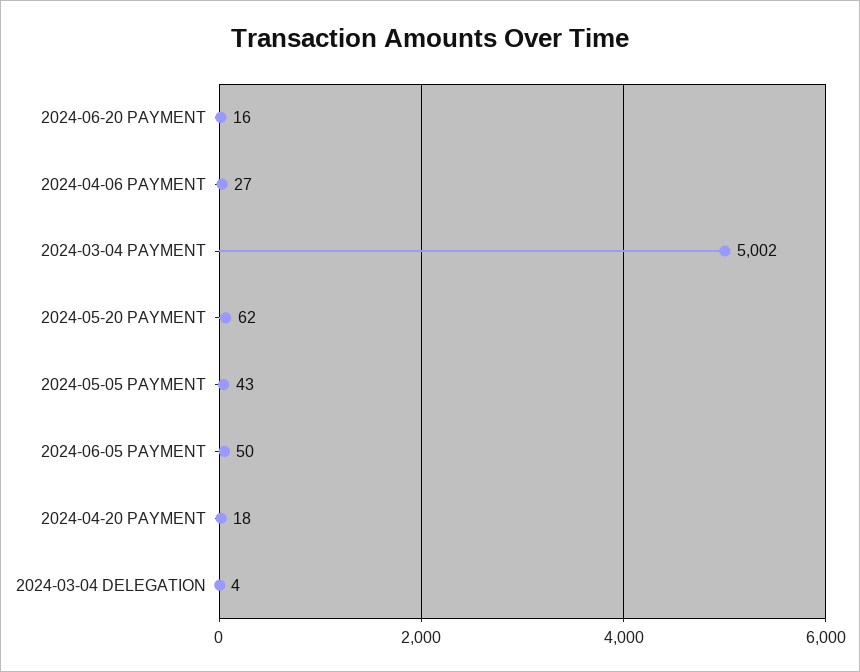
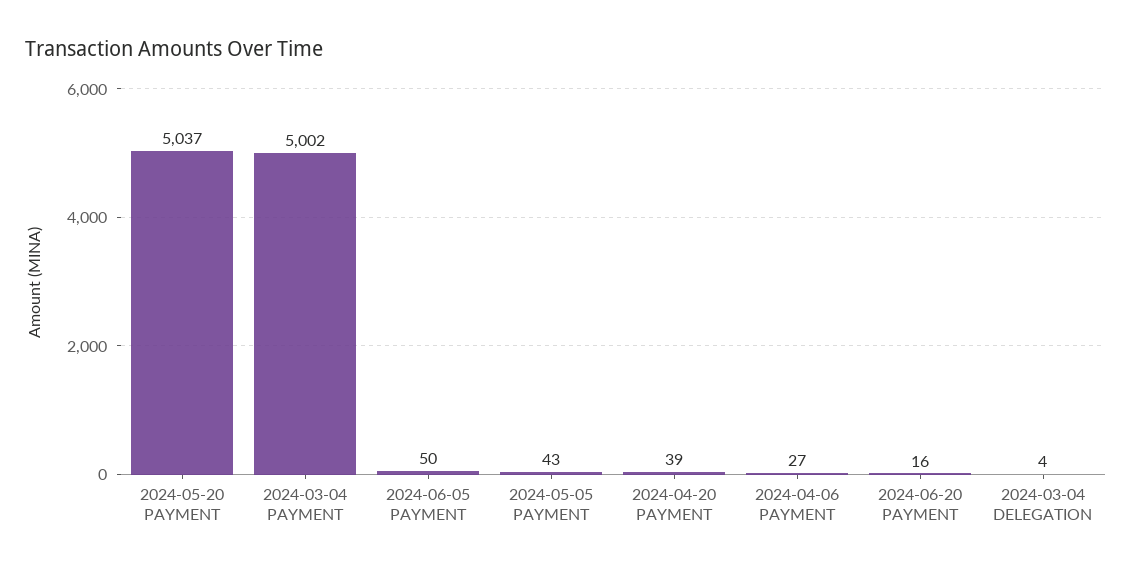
2024-05-20 PAYMENT: 62 -> 5037
2024-04-20 PAYMENT: 18 -> 39

